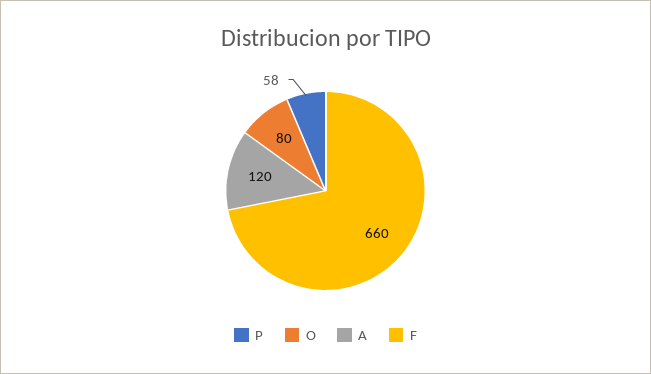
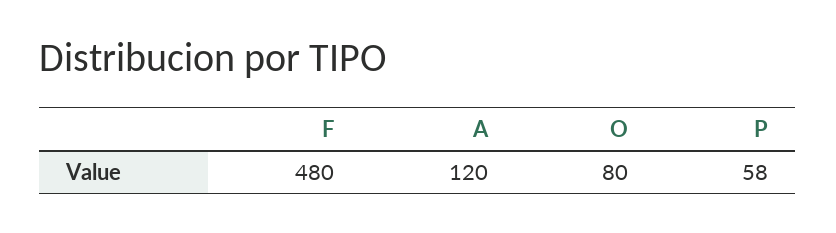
F: 660 -> 480

